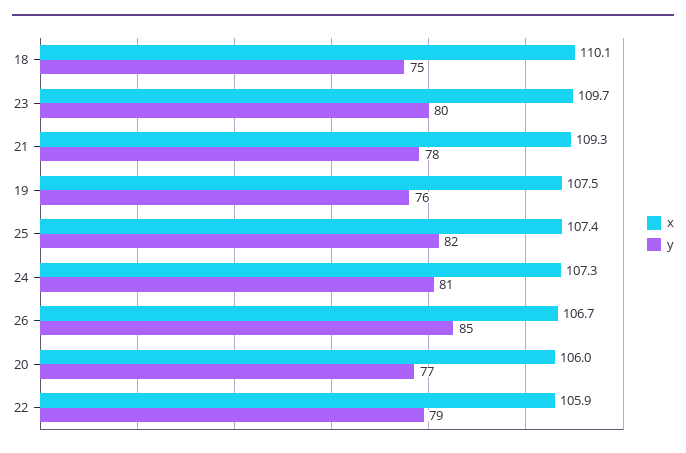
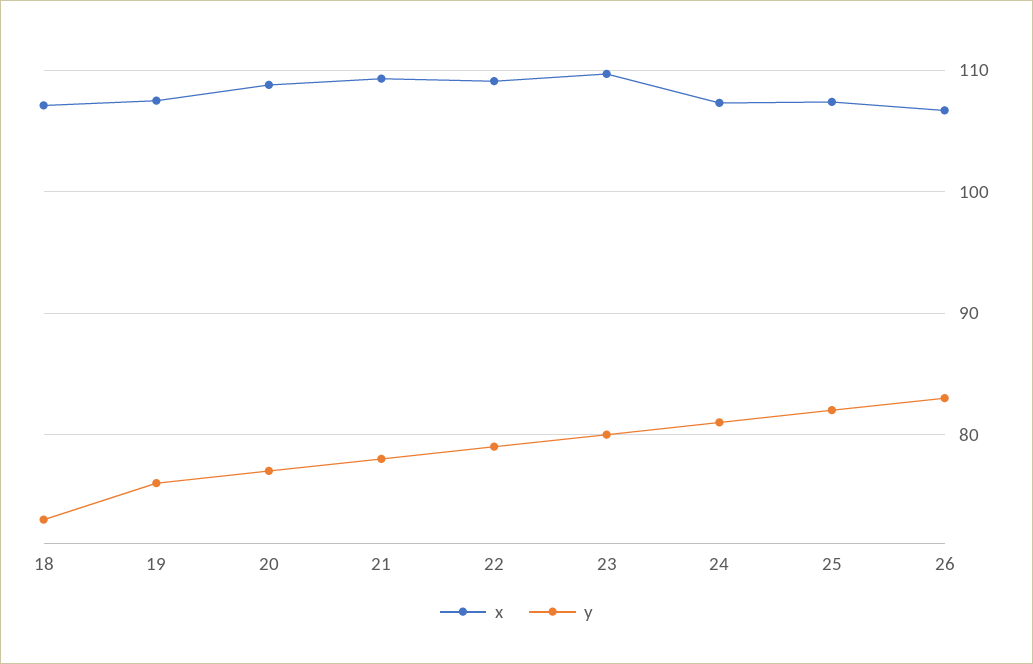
x, 18: 110.1 -> 107
y, 18: 75 -> 73
y, 26: 85 -> 83
x, 20: 106 -> 109
x, 22: 105.9 -> 109

